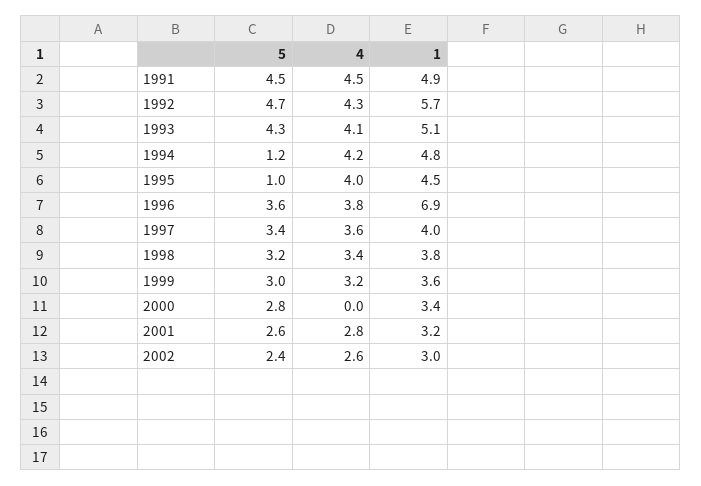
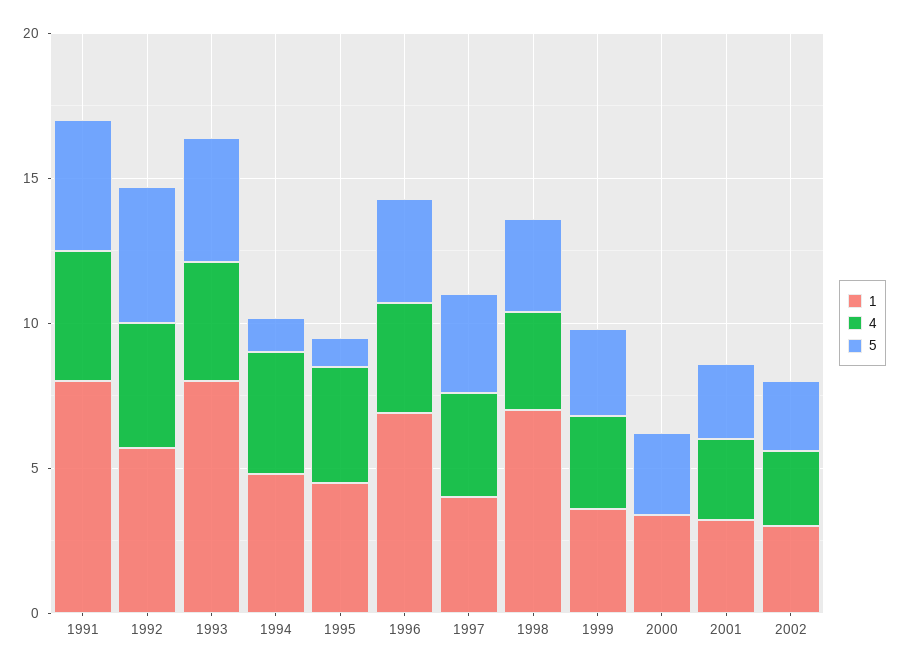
1, 1991: 4.9 -> 8
1, 1993: 5.1 -> 8
1, 1998: 3.8 -> 7

